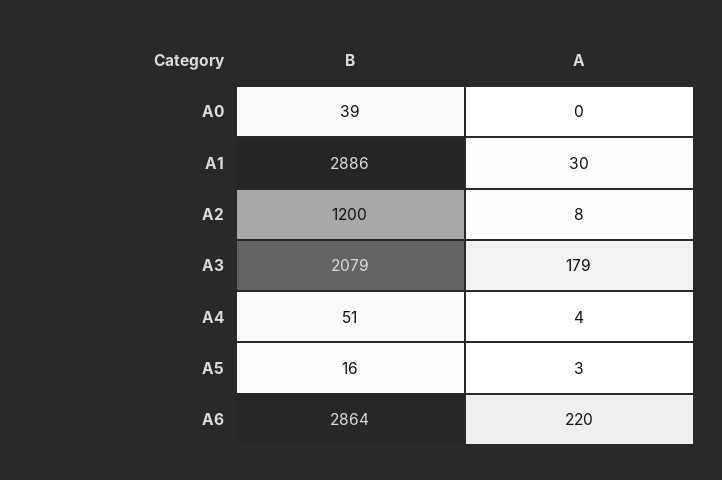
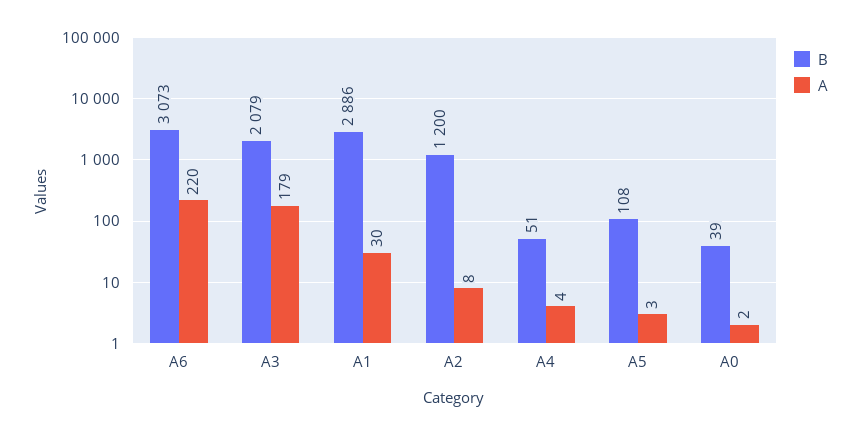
A, A0: 0 -> 2
B, A5: 16 -> 108
B, A6: 2864 -> 3073

